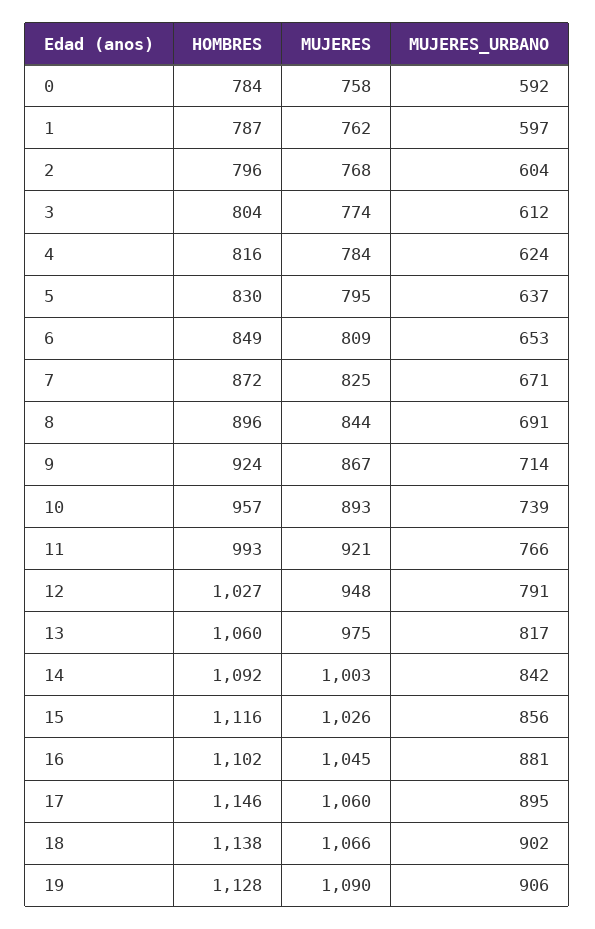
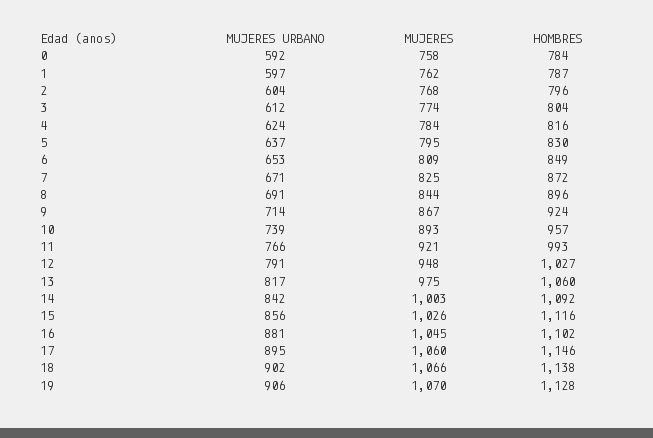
MUJERES, 19: 1090 -> 1070

